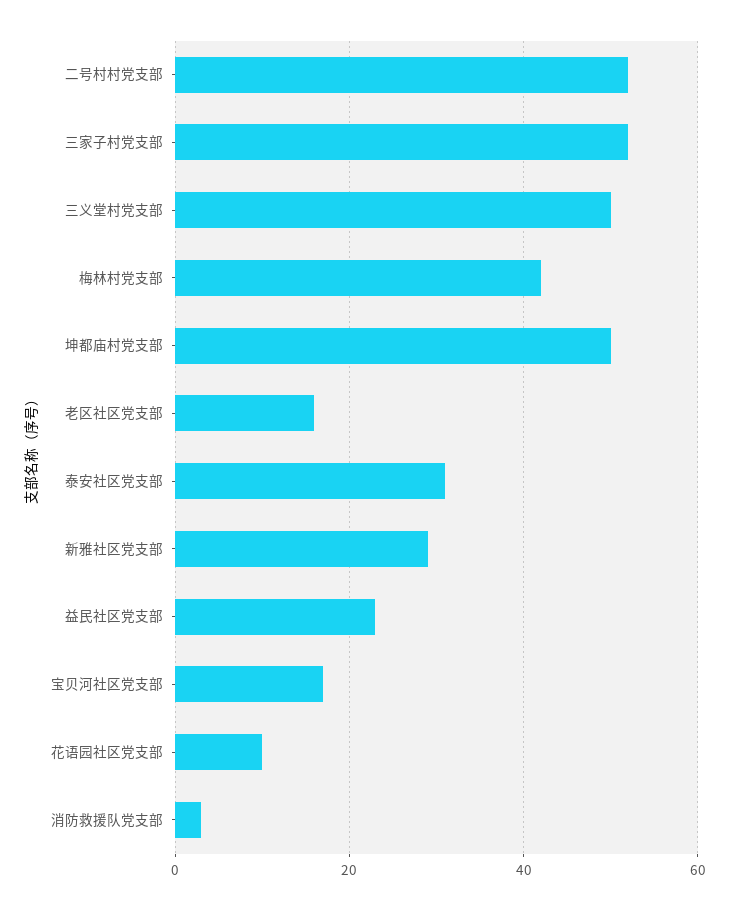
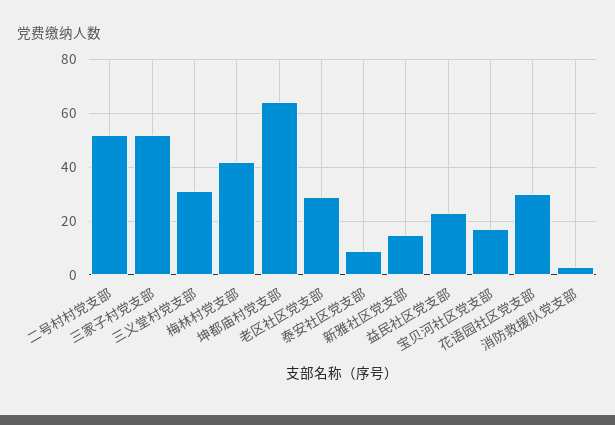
三义堂村党支部: 50 -> 30
坤都庙村党支部: 50 -> 65
老区社区党支部: 15 -> 30
泰安社区党支部: 30 -> 10
新雅社区党支部: 30 -> 15
花语园社区党支部: 10 -> 30

